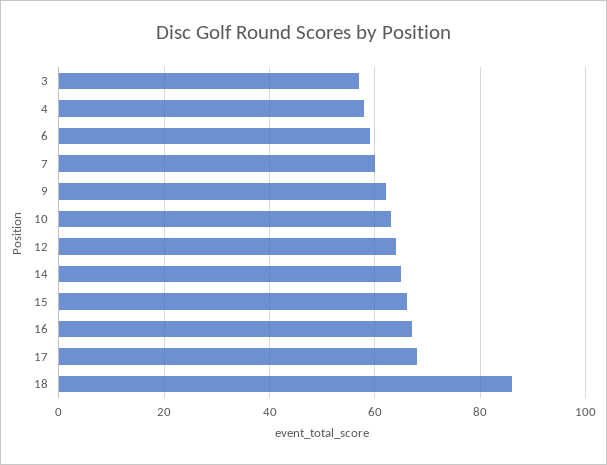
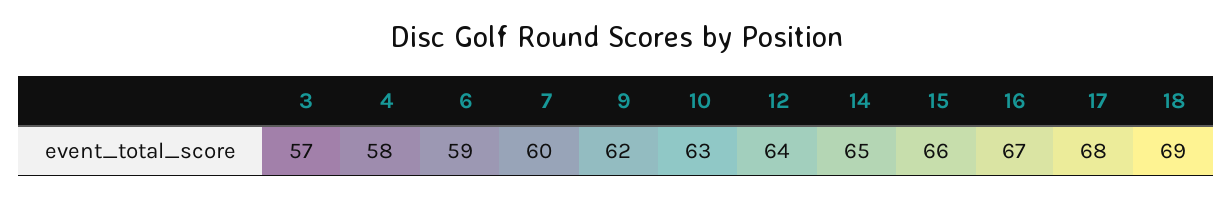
18: 85 -> 69

